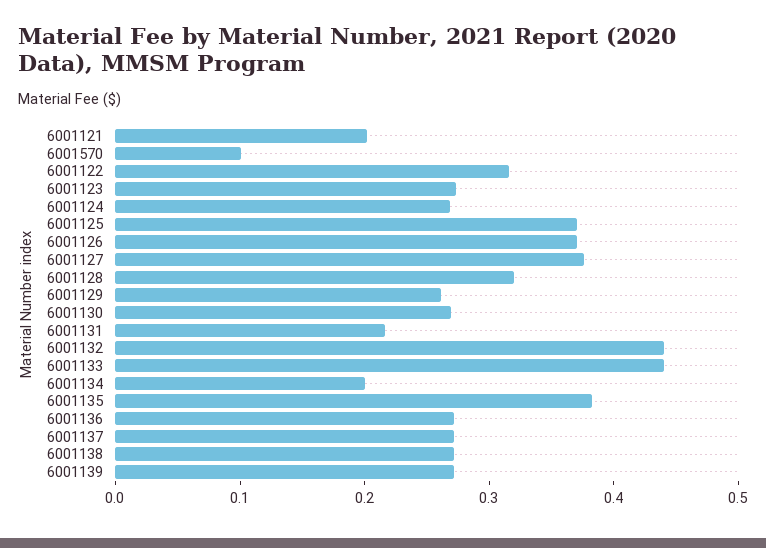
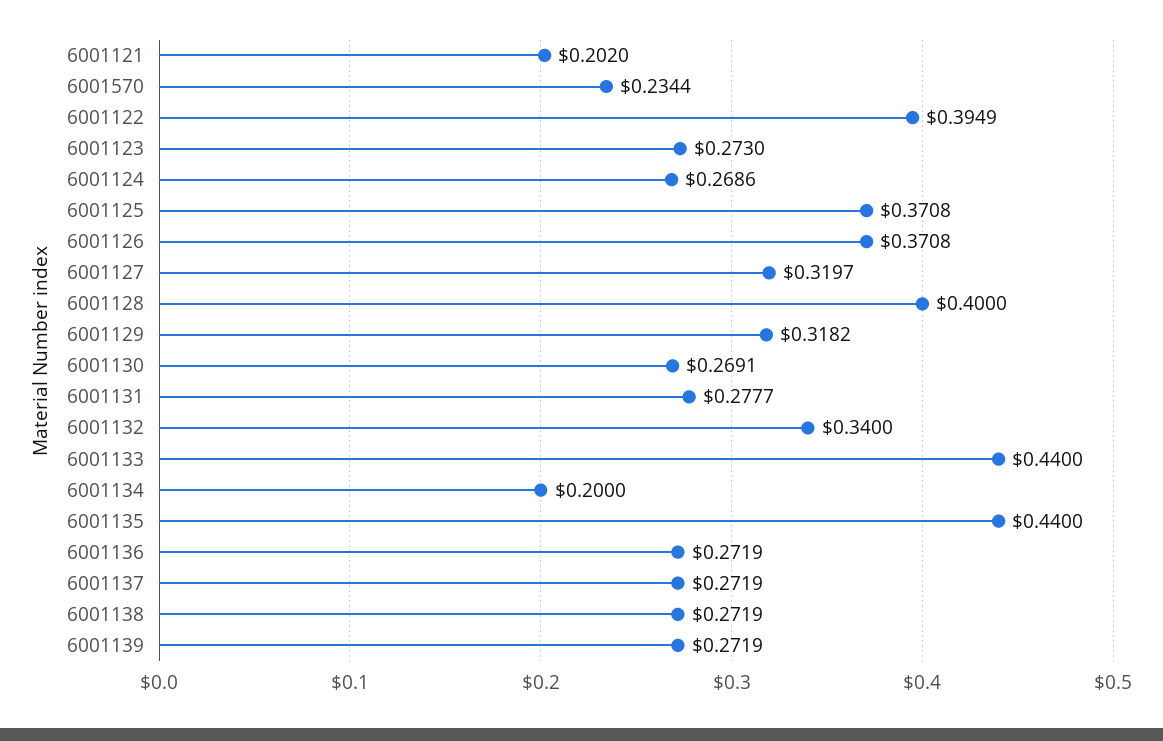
6001570: 0.1 -> 0.2344
6001122: 0.32 -> 0.3949
6001127: 0.38 -> 0.3197
6001128: 0.32 -> 0.4
6001129: 0.26 -> 0.3182
6001131: 0.22 -> 0.2777
6001132: 0.44 -> 0.34
6001135: 0.38 -> 0.44

